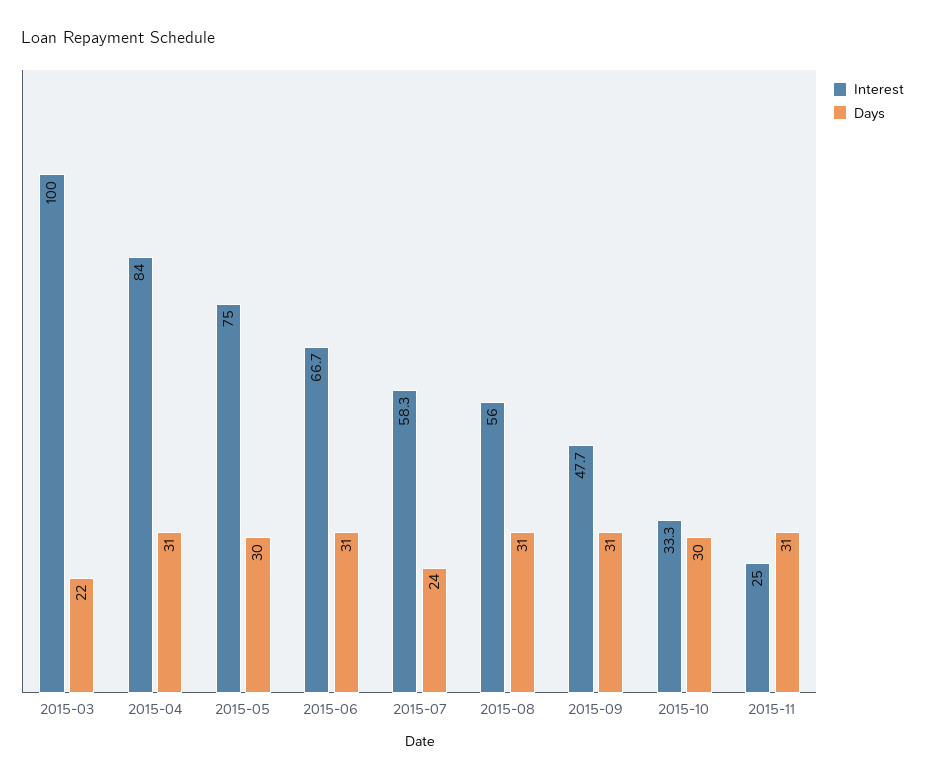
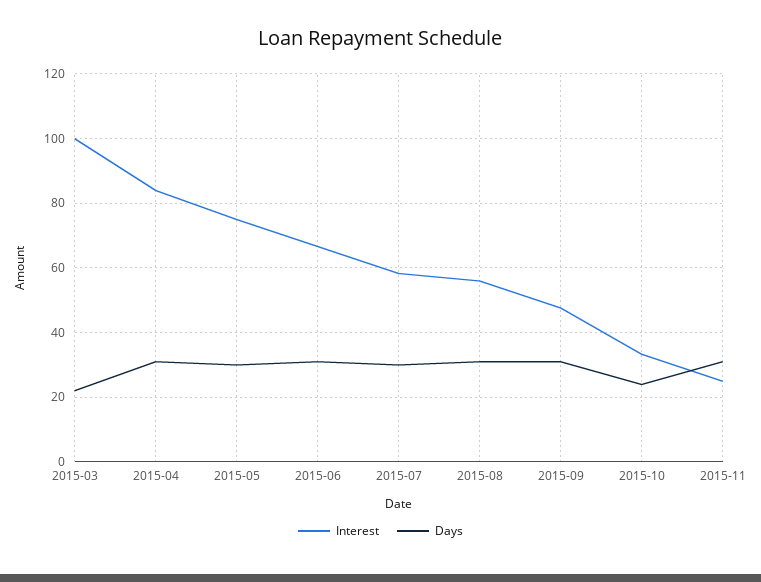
Days, 2015-07: 24 -> 30
Days, 2015-10: 30 -> 24

